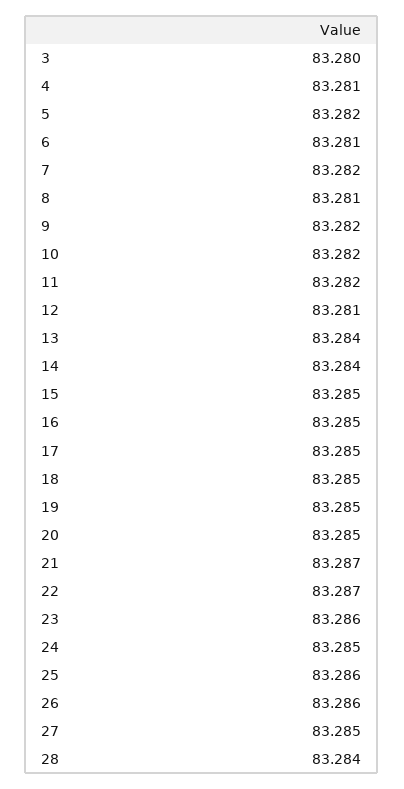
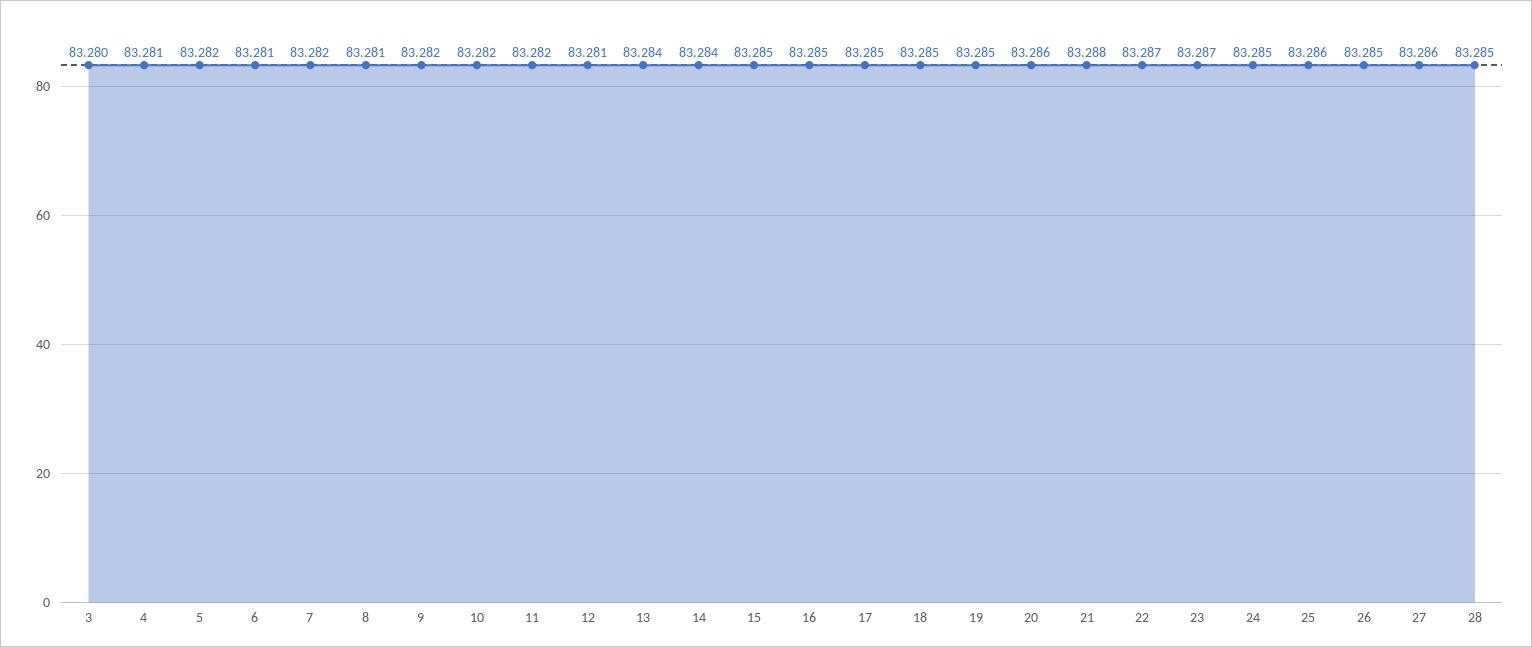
20: 83.285 -> 83.286
21: 83.287 -> 83.288
23: 83.286 -> 83.287
26: 83.286 -> 83.285
27: 83.285 -> 83.286
28: 83.284 -> 83.285

